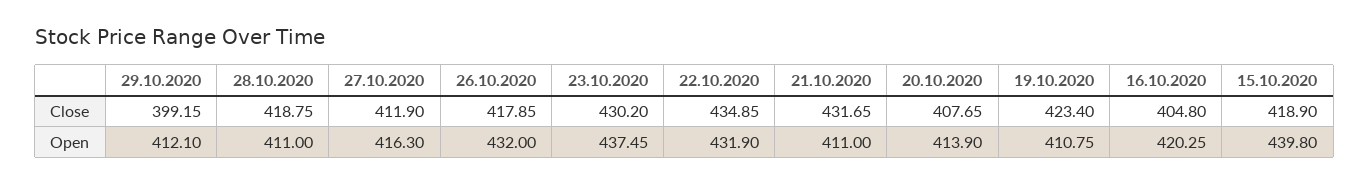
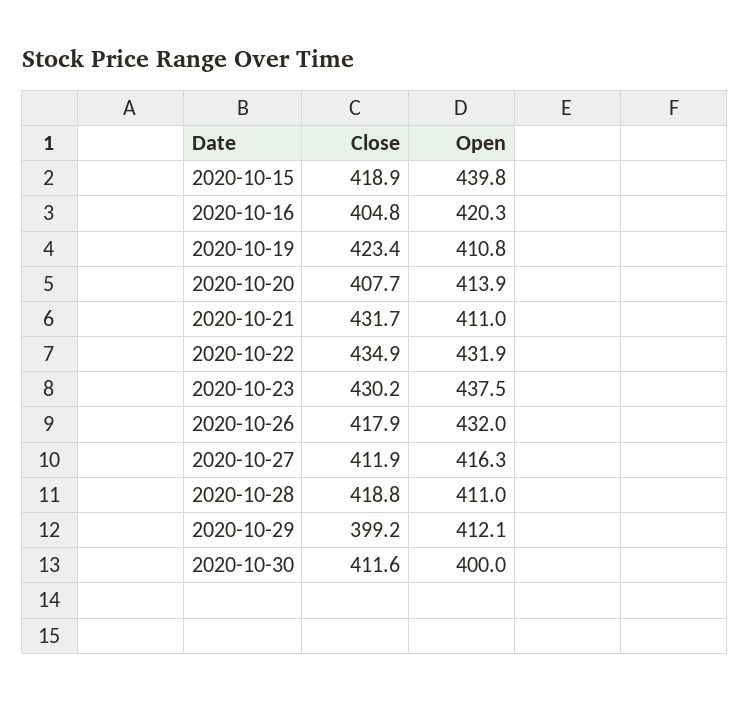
2020-10-30, Close: none -> 411.6
2020-10-30, Open: none -> 400

